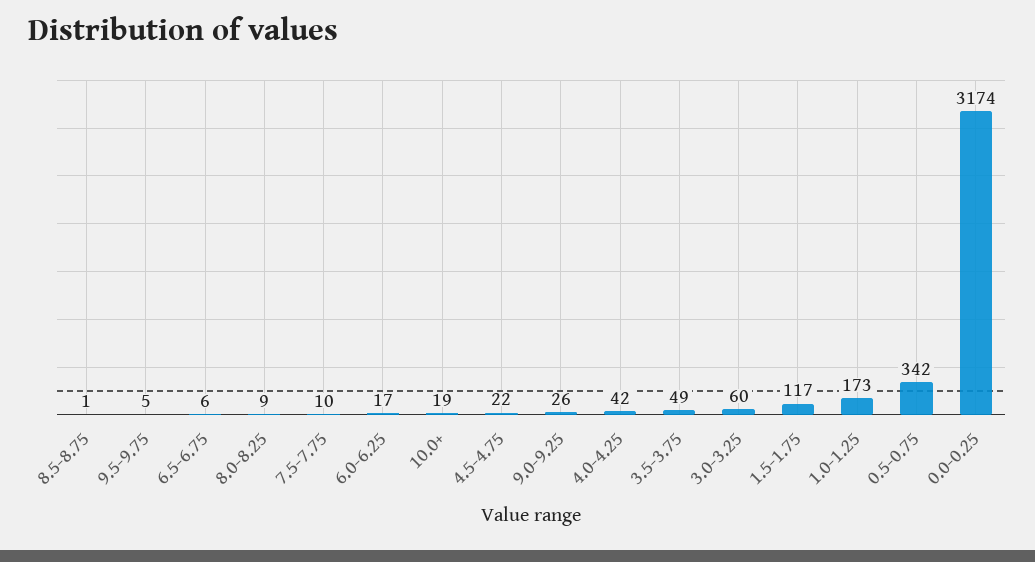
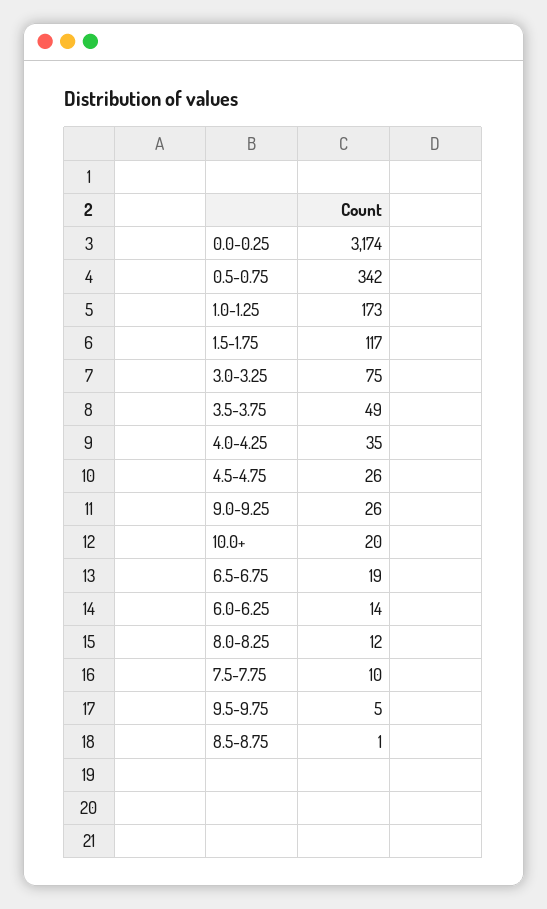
6.5-6.75: 6 -> 19
8.0-8.25: 9 -> 12
6.0-6.25: 17 -> 14
10.0+: 19 -> 20
4.5-4.75: 22 -> 26
4.0-4.25: 42 -> 35
3.0-3.25: 60 -> 75

